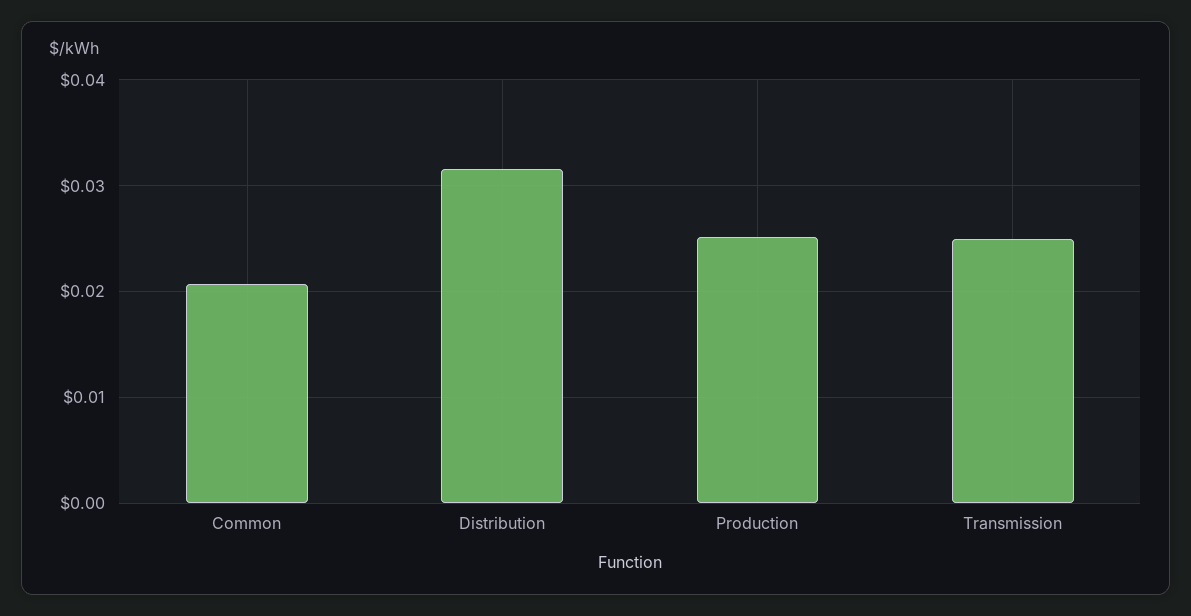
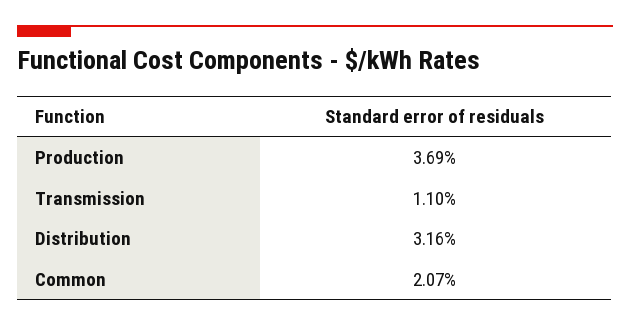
Production: 0.025 -> 0.0369
Transmission: 0.025 -> 0.011

